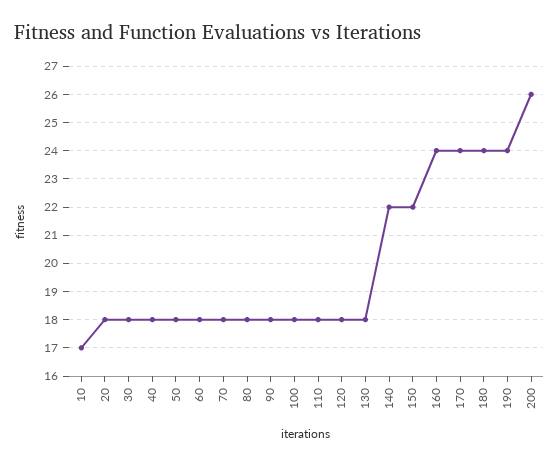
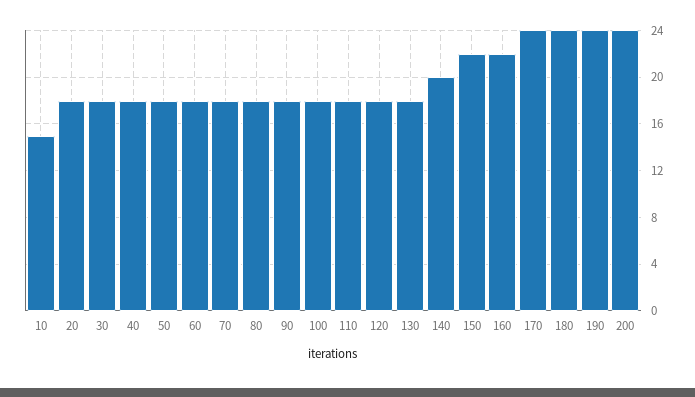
10: 17 -> 15
140: 22 -> 20
160: 24 -> 22
200: 26 -> 24

